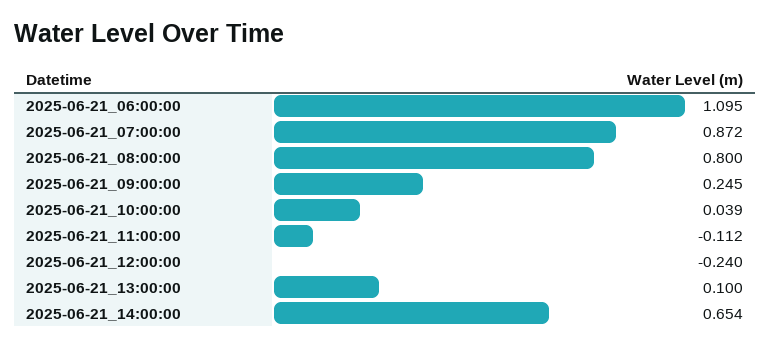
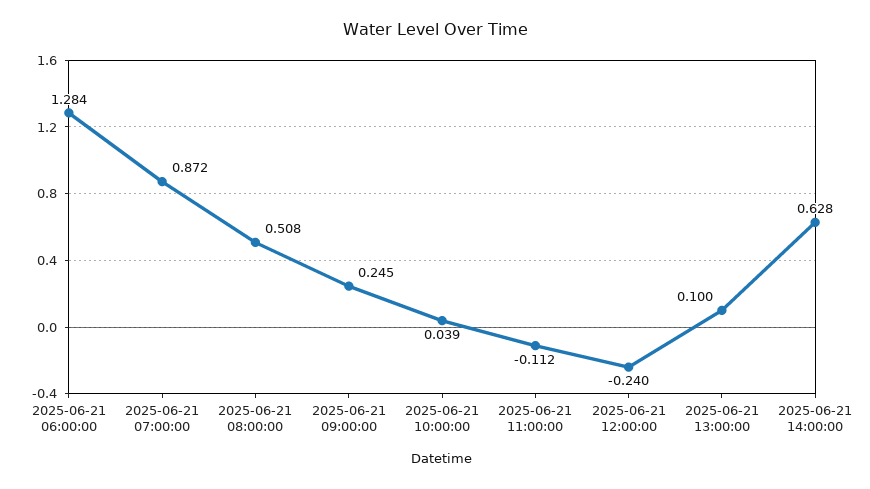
2025-06-21_06:00:00: 1.095 -> 1.284
2025-06-21_08:00:00: 0.8 -> 0.508
2025-06-21_14:00:00: 0.654 -> 0.628

